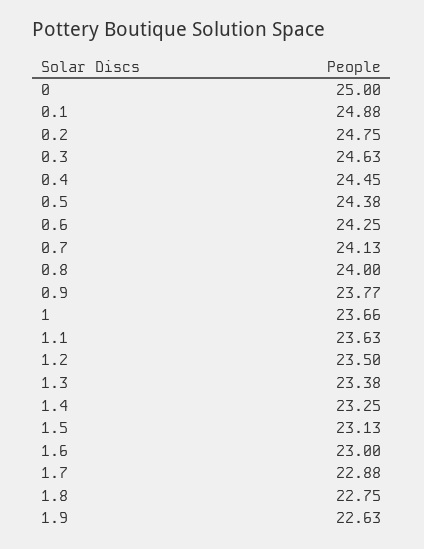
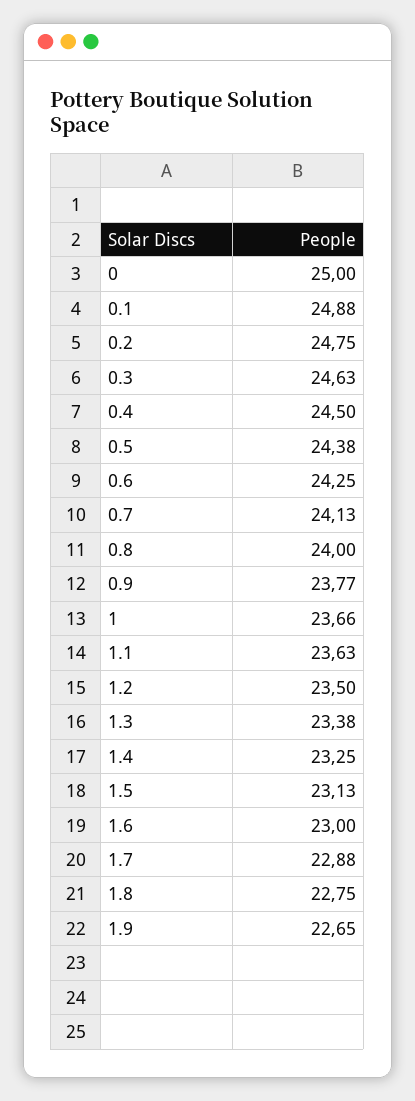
0.4: 24.45 -> 24.5
1.9: 22.63 -> 22.65

